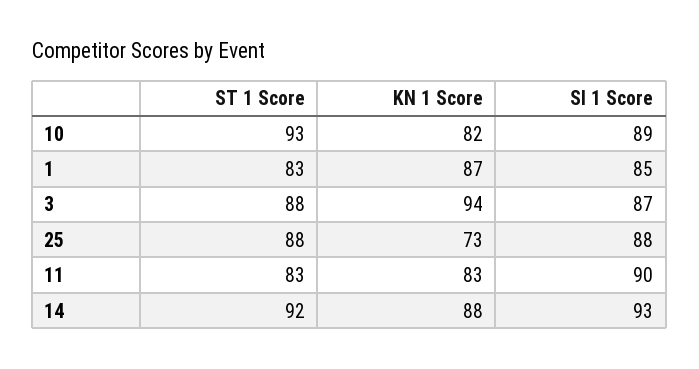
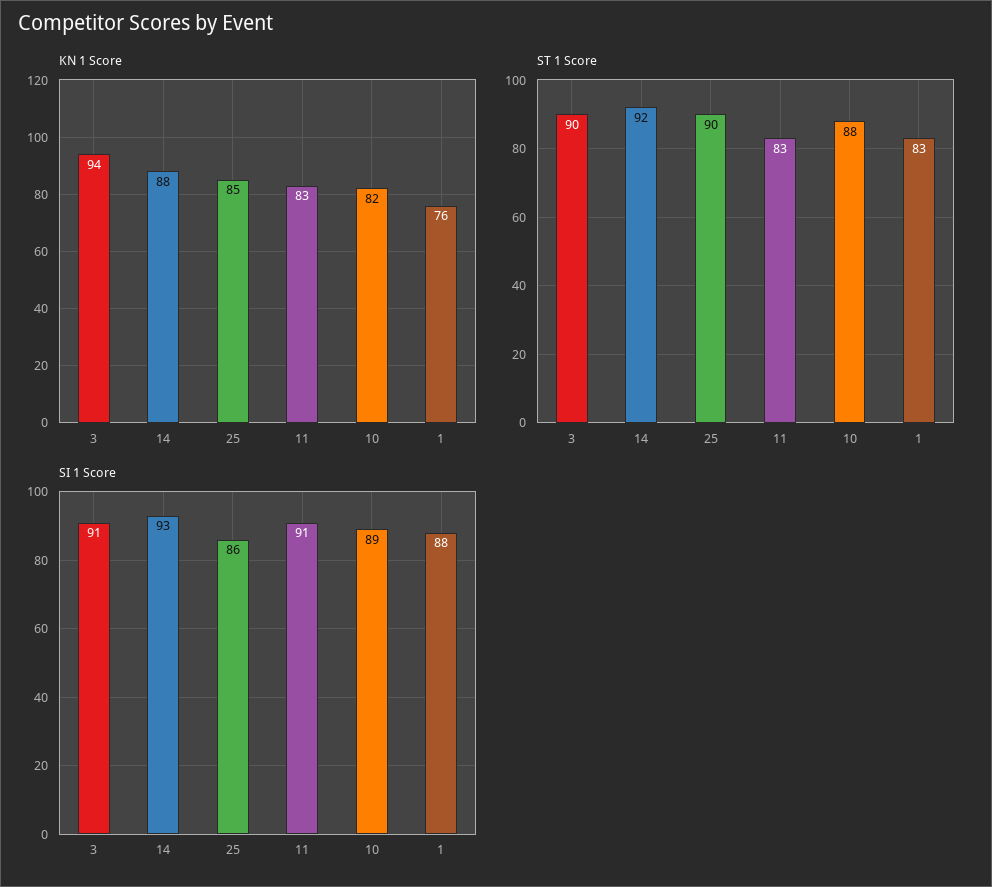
ST 1 Score, 10: 93 -> 88
KN 1 Score, 1: 87 -> 76
SI 1 Score, 1: 85 -> 88
ST 1 Score, 3: 88 -> 90
SI 1 Score, 3: 87 -> 91
ST 1 Score, 25: 88 -> 90
KN 1 Score, 25: 73 -> 85
SI 1 Score, 25: 88 -> 86
SI 1 Score, 11: 90 -> 91

